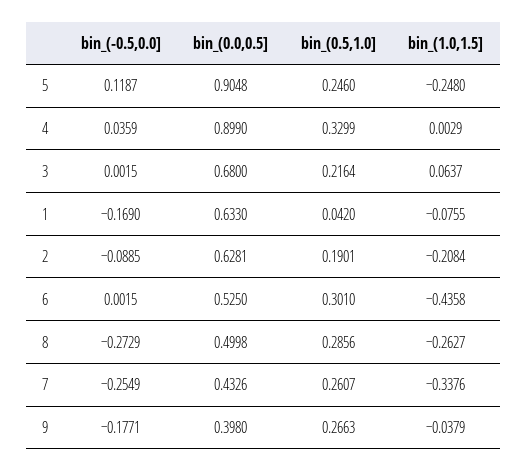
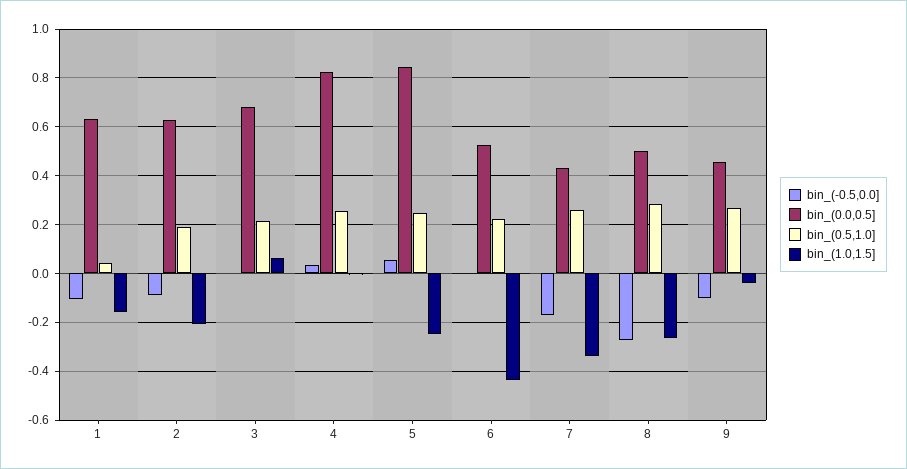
bin_(-0.5,0.0], 5: 0.1187 -> 0.05
bin_(0.0,0.5], 5: 0.9048 -> 0.85
bin_(0.0,0.5], 4: 0.899 -> 0.825
bin_(0.5,1.0], 4: 0.3299 -> 0.25
bin_(-0.5,0.0], 1: -0.169 -> -0.1
bin_(1.0,1.5], 1: -0.0755 -> -0.15
bin_(0.5,1.0], 6: 0.301 -> 0.225
bin_(-0.5,0.0], 7: -0.2549 -> -0.175
bin_(-0.5,0.0], 9: -0.1771 -> -0.1
bin_(0.0,0.5], 9: 0.398 -> 0.45

